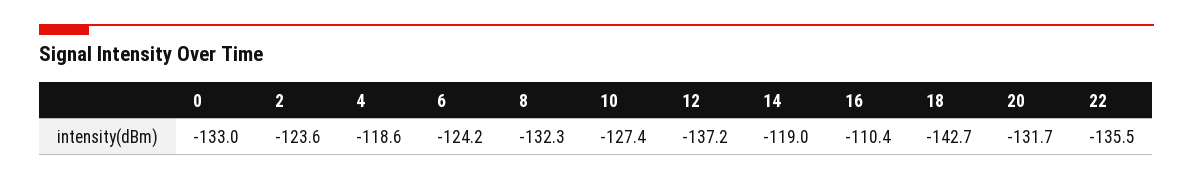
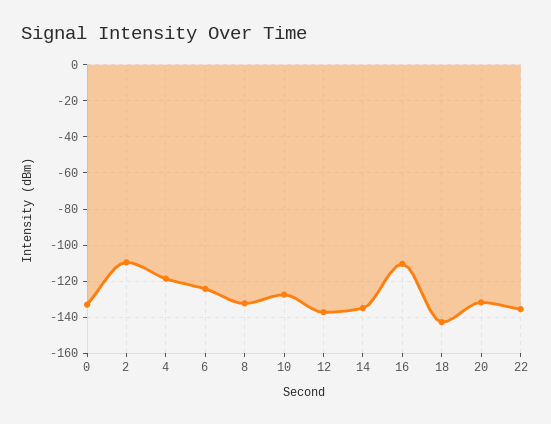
2: -123.6 -> -110
14: -119 -> -135

